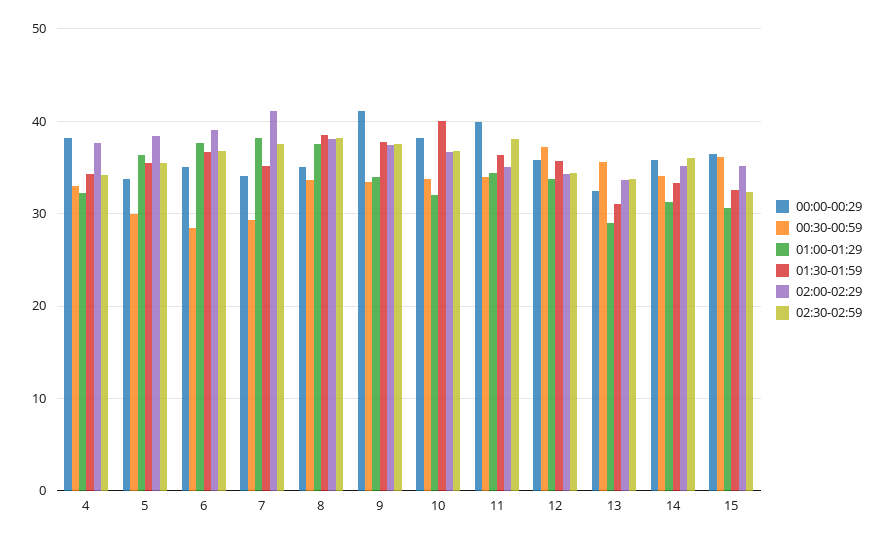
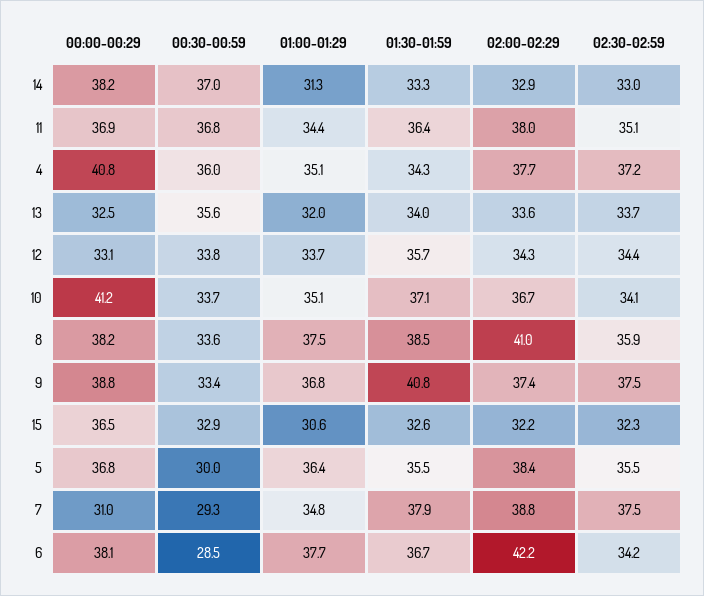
00:00-00:29, 4: 38 -> 40.8
00:30-00:59, 4: 33 -> 36
01:00-01:29, 4: 32 -> 35.1
02:30-02:59, 4: 34 -> 37.2
00:00-00:29, 5: 34 -> 36.8
00:00-00:29, 6: 35 -> 38.1
02:00-02:29, 6: 39 -> 42.2
02:30-02:59, 6: 37 -> 34.2
00:00-00:29, 7: 34 -> 31
01:00-01:29, 7: 38 -> 34.8
01:30-01:59, 7: 35 -> 37.9
02:00-02:29, 7: 41 -> 38.8
00:00-00:29, 8: 35 -> 38.2
02:00-02:29, 8: 38 -> 41
02:30-02:59, 8: 38 -> 35.9
00:00-00:29, 9: 41 -> 38.8
01:00-01:29, 9: 34 -> 36.8
01:30-01:59, 9: 38 -> 40.8
00:00-00:29, 10: 38 -> 41.2
01:00-01:29, 10: 32 -> 35.1
01:30-01:59, 10: 40 -> 37.1
02:30-02:59, 10: 37 -> 34.1
00:00-00:29, 11: 40 -> 36.9
00:30-00:59, 11: 34 -> 36.8
02:00-02:29, 11: 35 -> 38
02:30-02:59, 11: 38 -> 35.1
00:00-00:29, 12: 36 -> 33.1
00:30-00:59, 12: 37 -> 33.8
01:00-01:29, 13: 29 -> 32
01:30-01:59, 13: 31 -> 34
00:00-00:29, 14: 36 -> 38.2
00:30-00:59, 14: 34 -> 37
02:00-02:29, 14: 35 -> 32.9
02:30-02:59, 14: 36 -> 33
00:30-00:59, 15: 36 -> 32.9
02:00-02:29, 15: 35 -> 32.2

